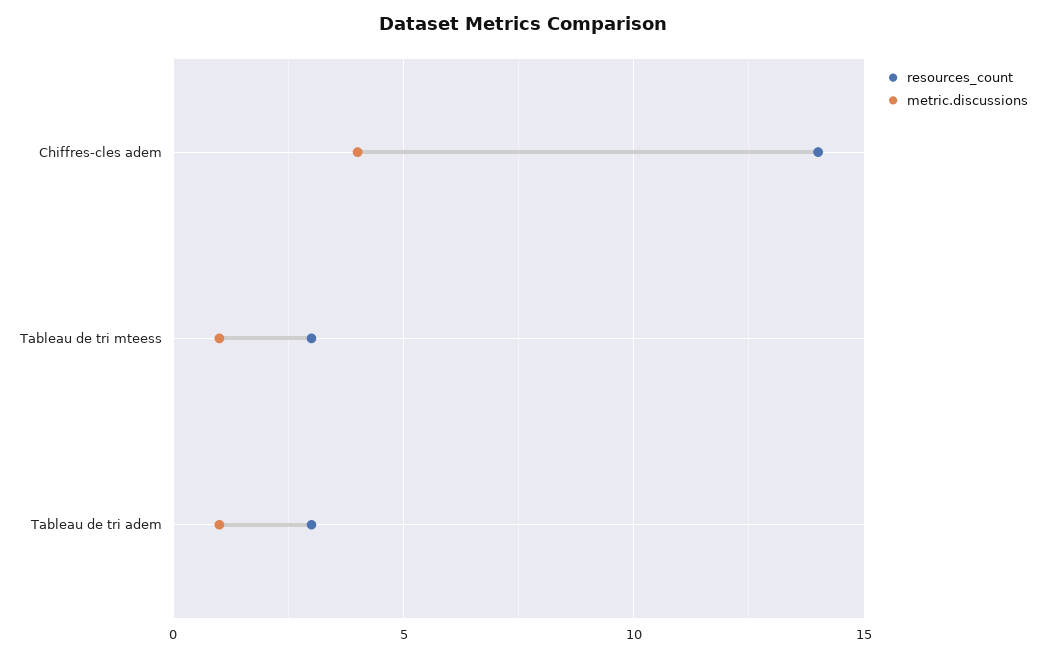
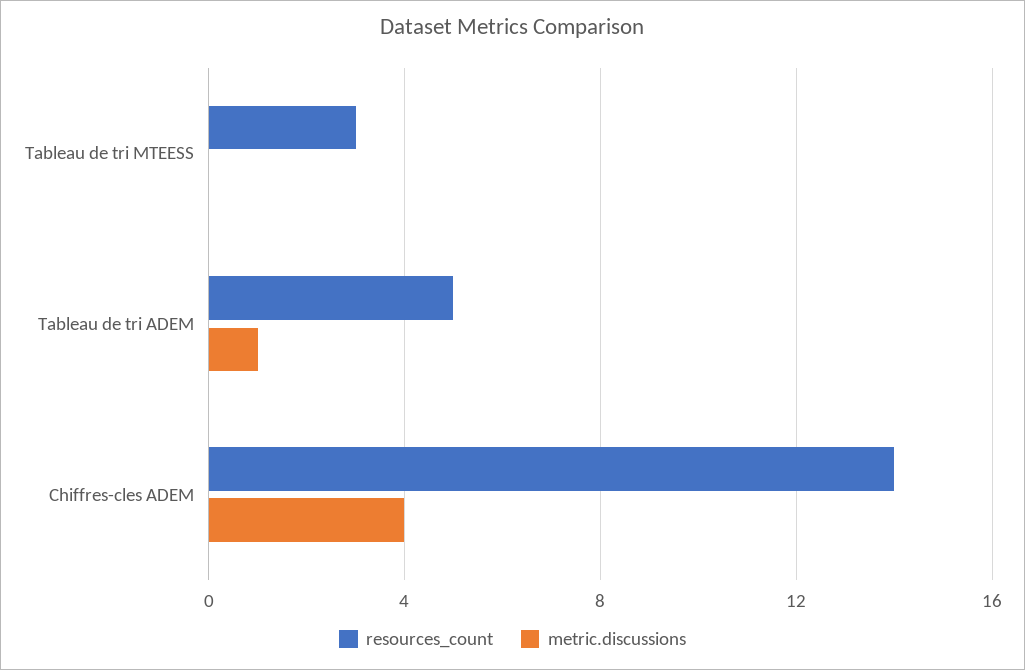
metric.discussions, Tableau de tri mteess: 1 -> 0
resources_count, Tableau de tri adem: 3 -> 5

